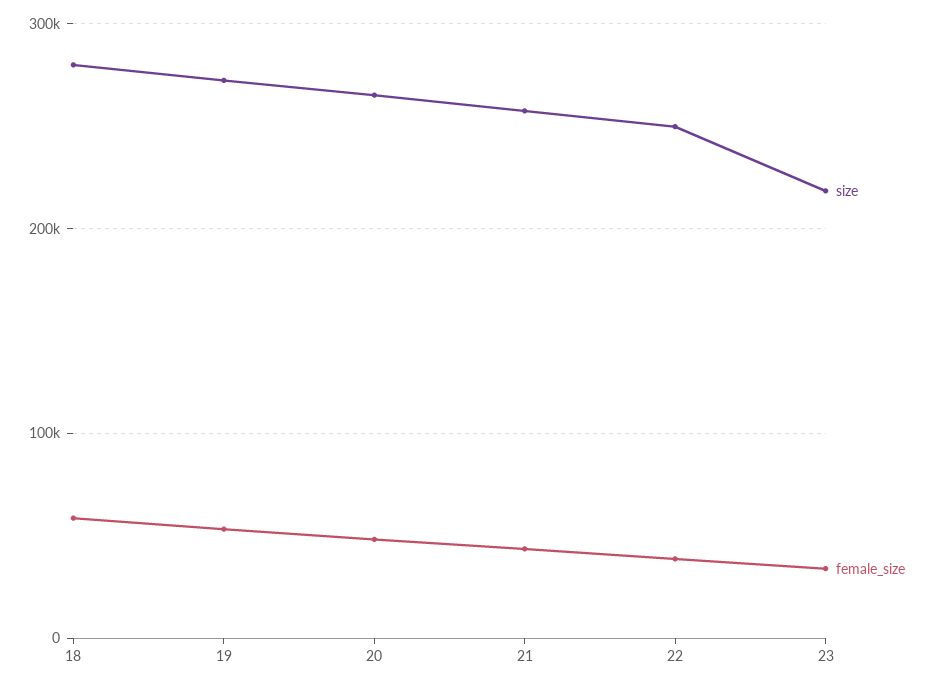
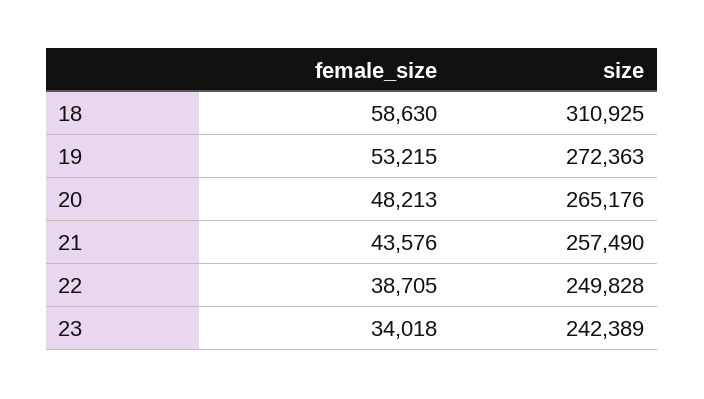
size, 18: 280000 -> 310925
size, 23: 220000 -> 242389

